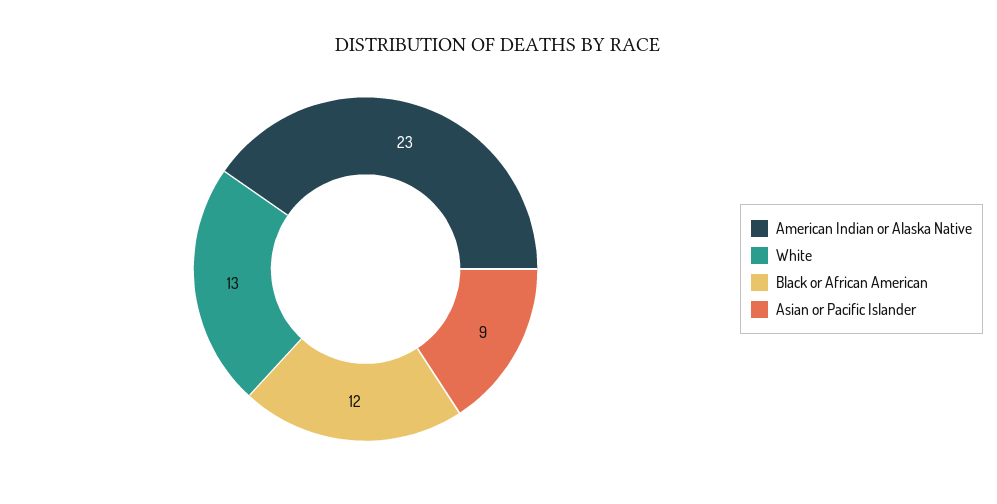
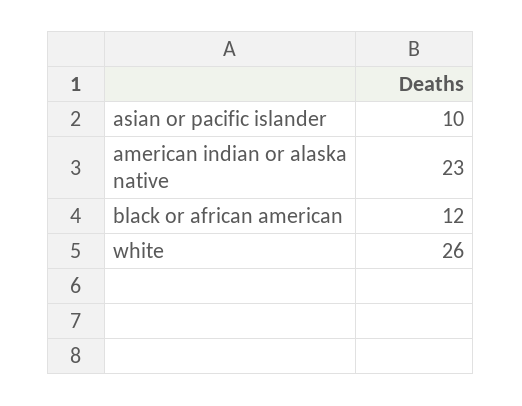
White: 13 -> 26
Asian or Pacific Islander: 9 -> 10

